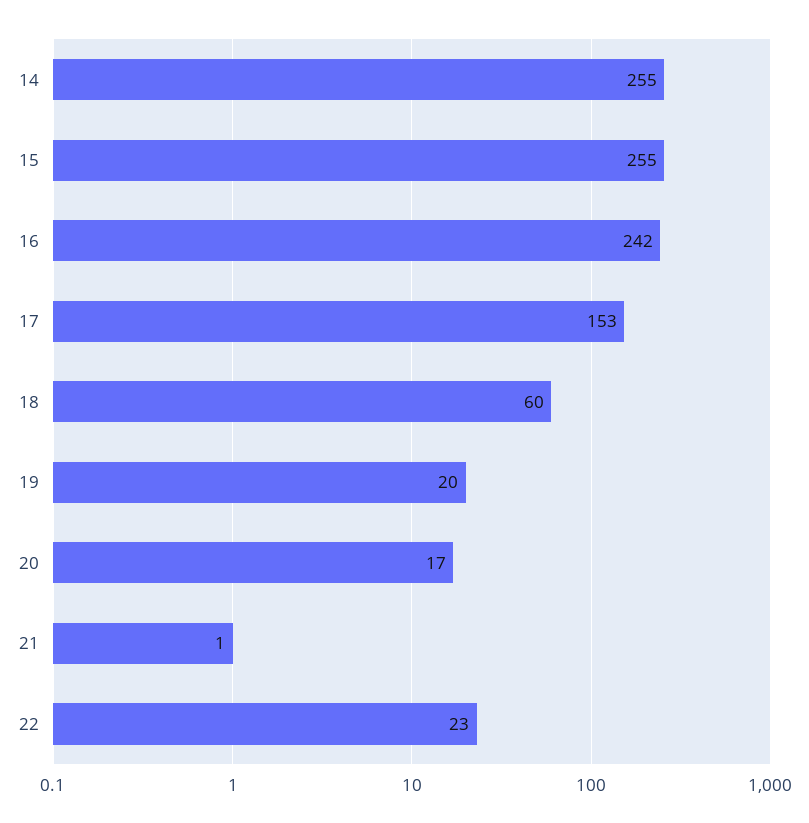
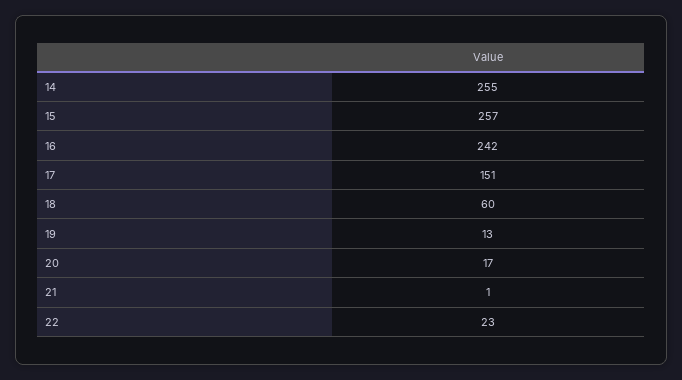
15: 255 -> 257
17: 153 -> 151
19: 20 -> 13

